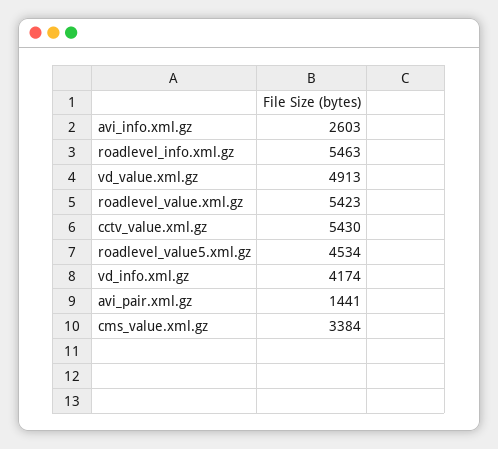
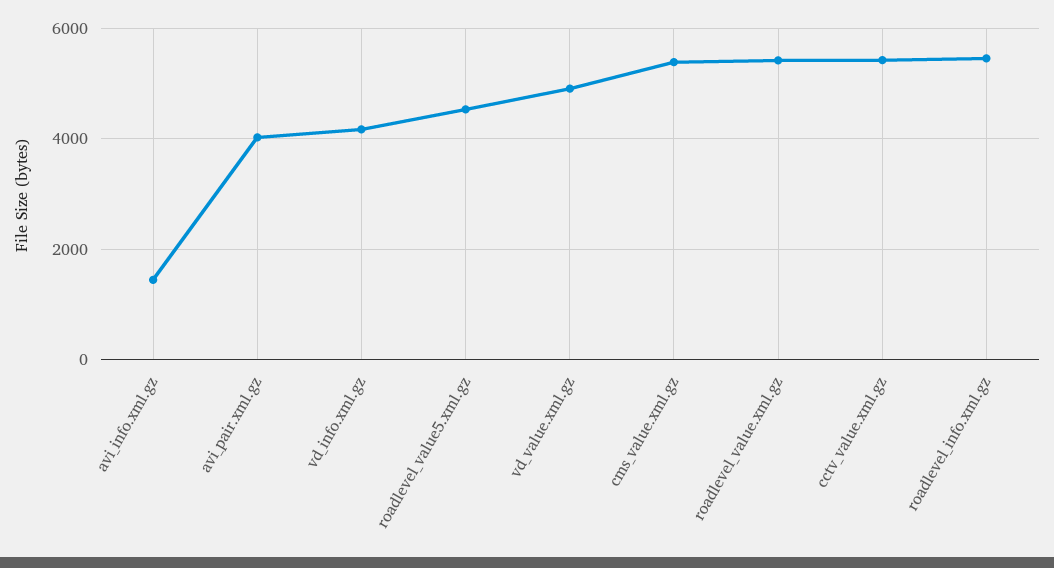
avi_info.xml.gz: 2603 -> 1400
avi_pair.xml.gz: 1441 -> 4000
cms_value.xml.gz: 3384 -> 5400

